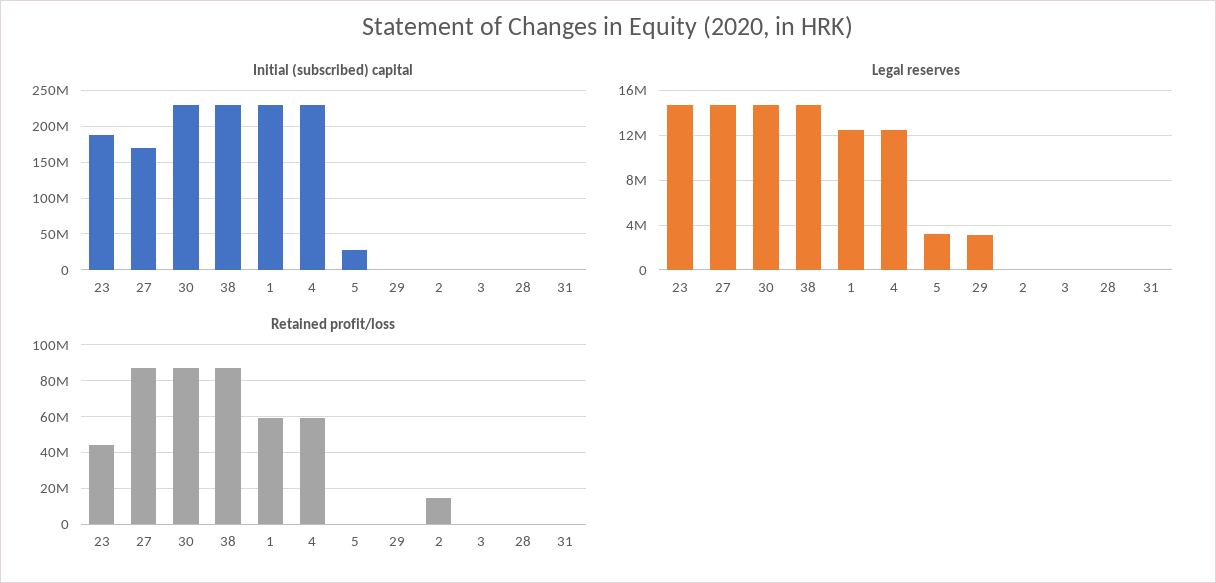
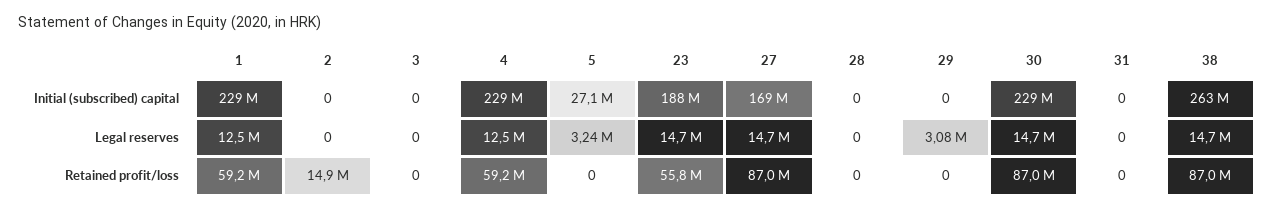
Initial (subscribed) capital, 38: 230000000 -> 263000000
Retained profit/loss, 23: 45000000 -> 55800000

